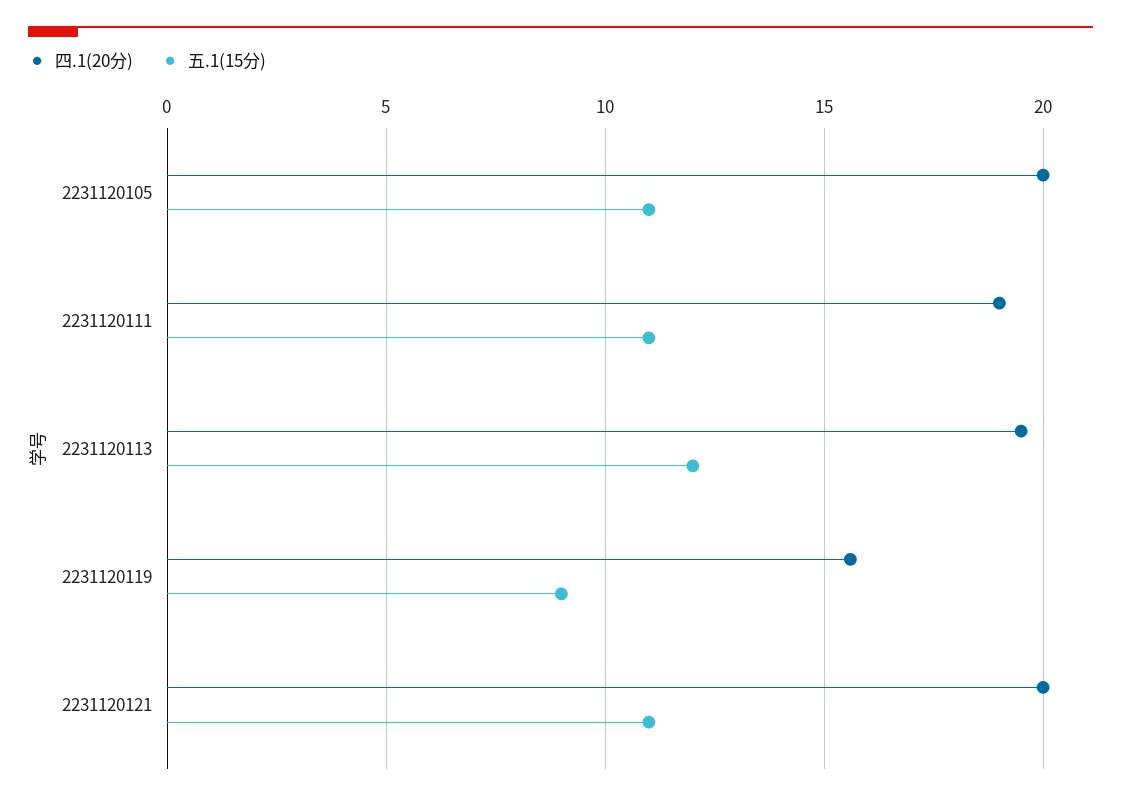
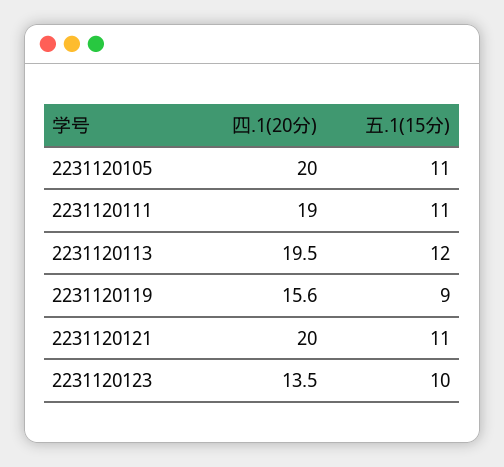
四.1(20分), 2231120123: none -> 13.5
五.1(15分), 2231120123: none -> 10

